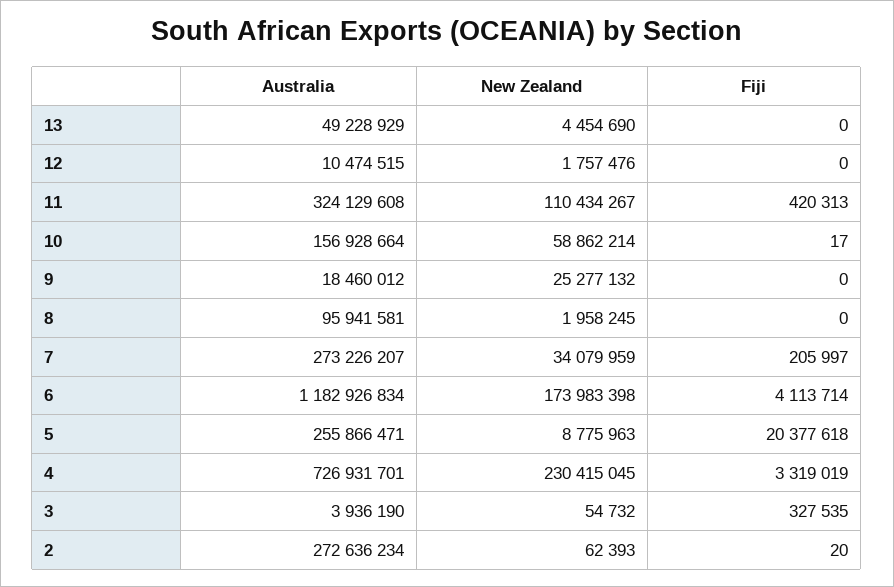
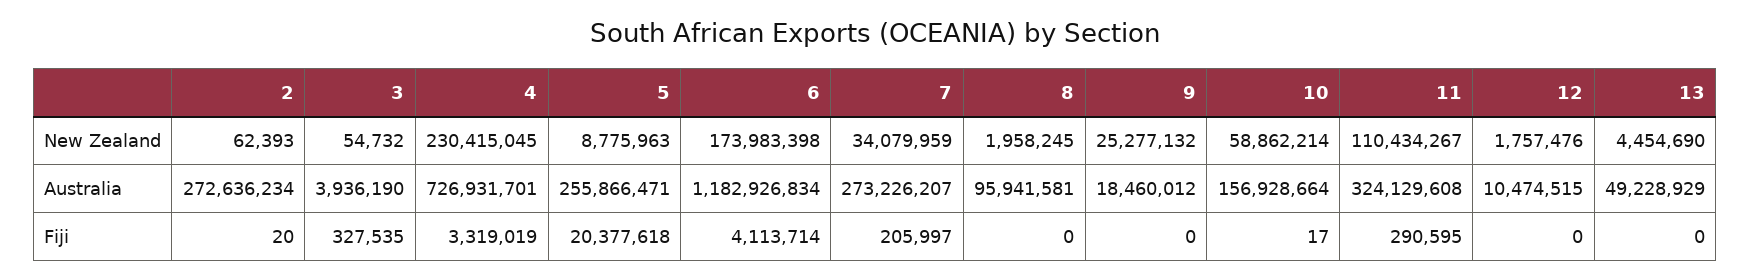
Fiji, 11: 420313 -> 290595

